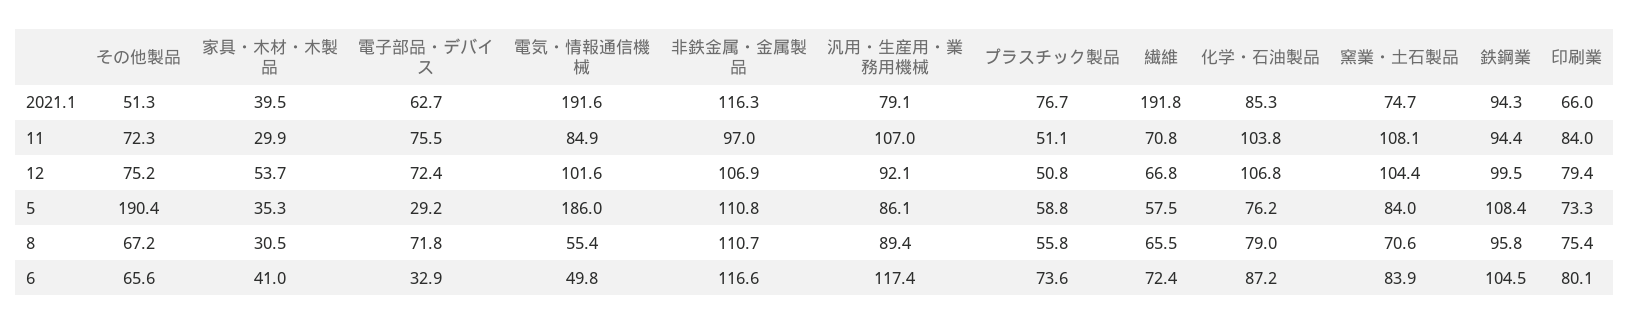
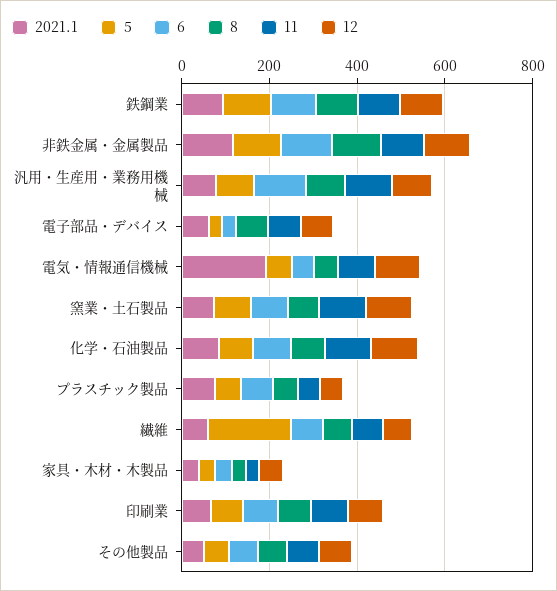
2021.1, 繊維: 191.8 -> 50
5, その他製品: 190.4 -> 50
5, 電気・情報通信機械: 186 -> 50
5, 繊維: 57.5 -> 200

